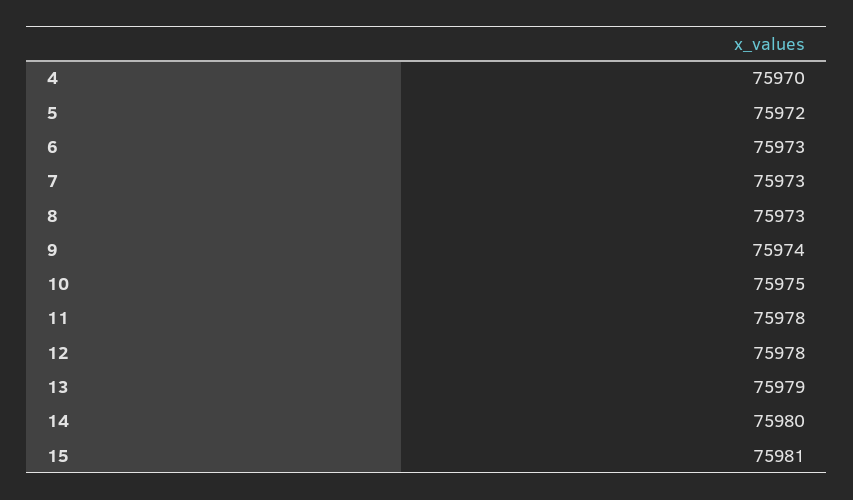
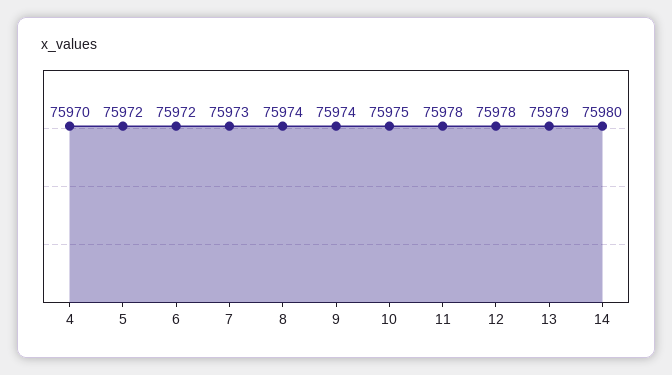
6: 75973 -> 75972
8: 75973 -> 75974
15: 75981 -> none

